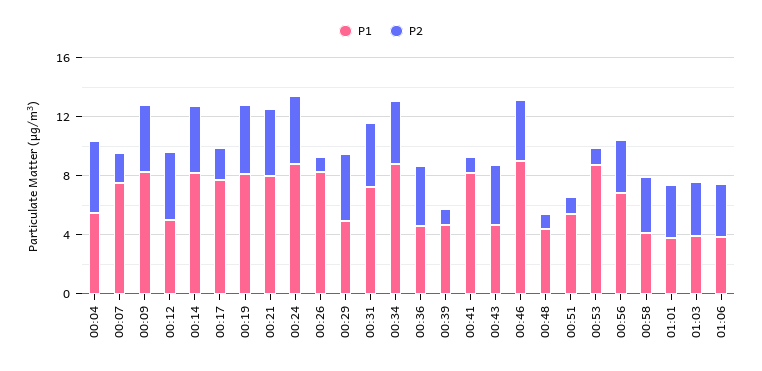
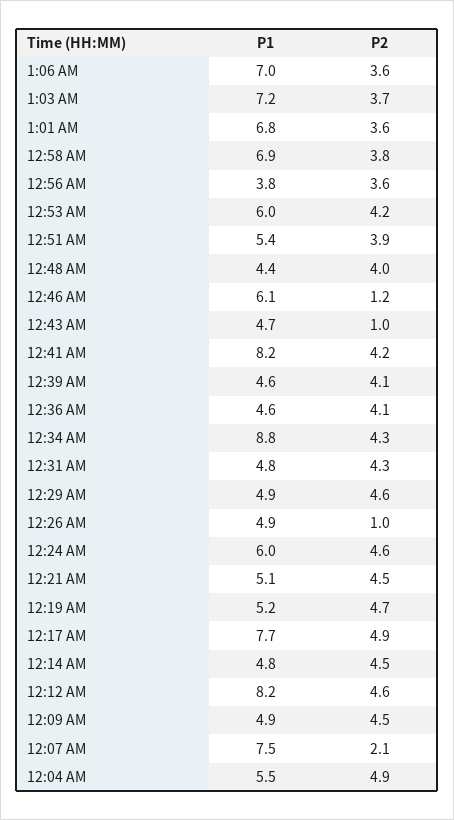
P1, 00:09: 8 -> 4.9
P1, 00:12: 5 -> 8.2
P1, 00:14: 8 -> 4.8
P2, 00:17: 2 -> 4.9
P1, 00:19: 8 -> 5.2
P1, 00:21: 8 -> 5.1
P1, 00:24: 9 -> 6
P1, 00:26: 8 -> 4.9
P1, 00:31: 7 -> 4.8
P2, 00:39: 1 -> 4.1
P2, 00:41: 1 -> 4.2
P2, 00:43: 4 -> 1
P1, 00:46: 9 -> 6.1
P2, 00:46: 4 -> 1.2
P2, 00:48: 1 -> 4
P2, 00:51: 1 -> 3.9
P1, 00:53: 9 -> 6
P2, 00:53: 1 -> 4.2
P1, 00:56: 7 -> 3.8
P1, 00:58: 4 -> 6.9
P1, 01:01: 4 -> 6.8
P1, 01:03: 4 -> 7.2
P1, 01:06: 4 -> 7

